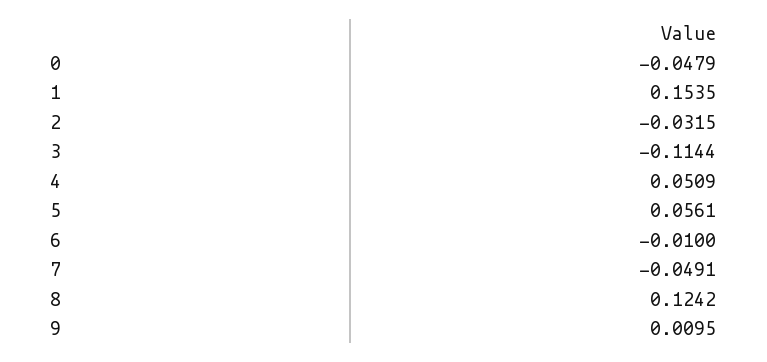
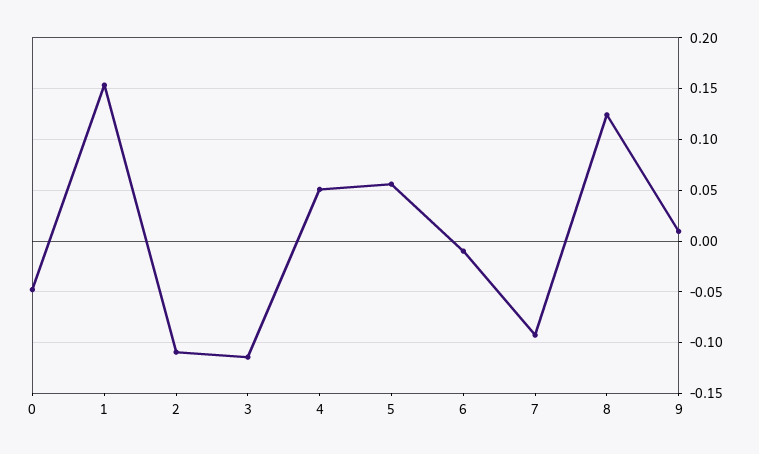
2: -0.0315 -> -0.11
7: -0.0491 -> -0.09

